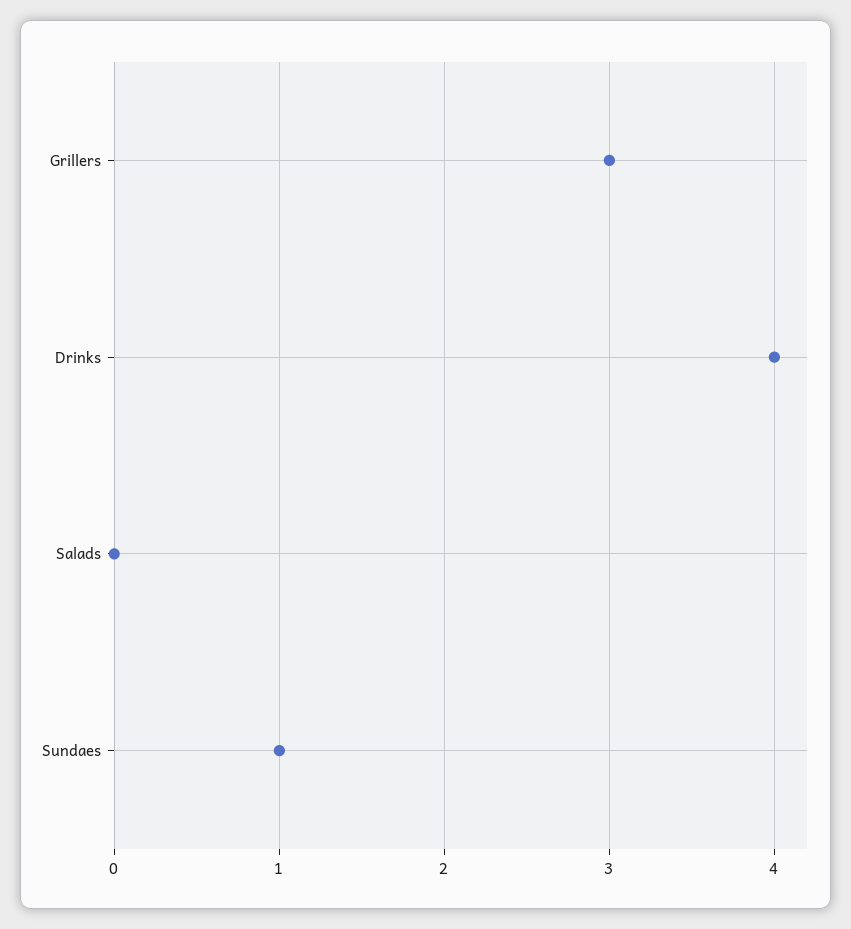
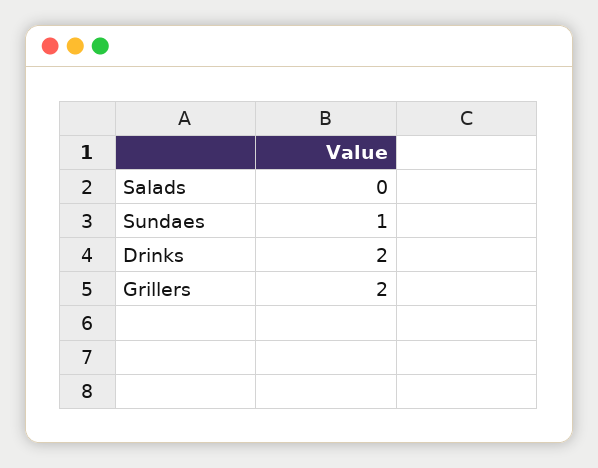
Grillers: 3 -> 2
Drinks: 4 -> 2

